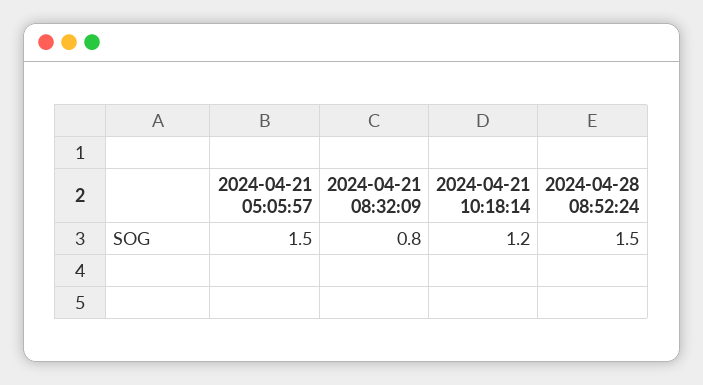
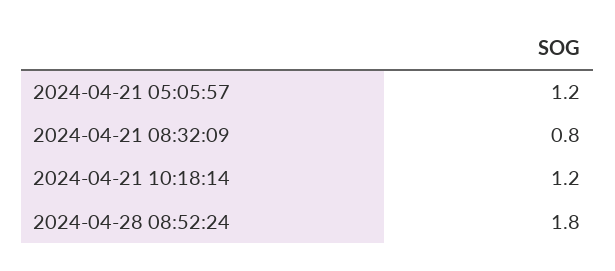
2024-04-21 05:05:57: 1.5 -> 1.2
2024-04-28 08:52:24: 1.5 -> 1.8

